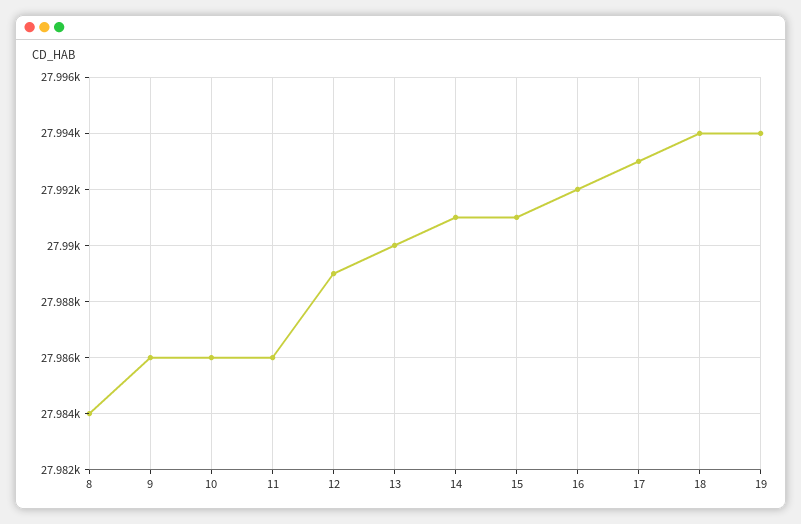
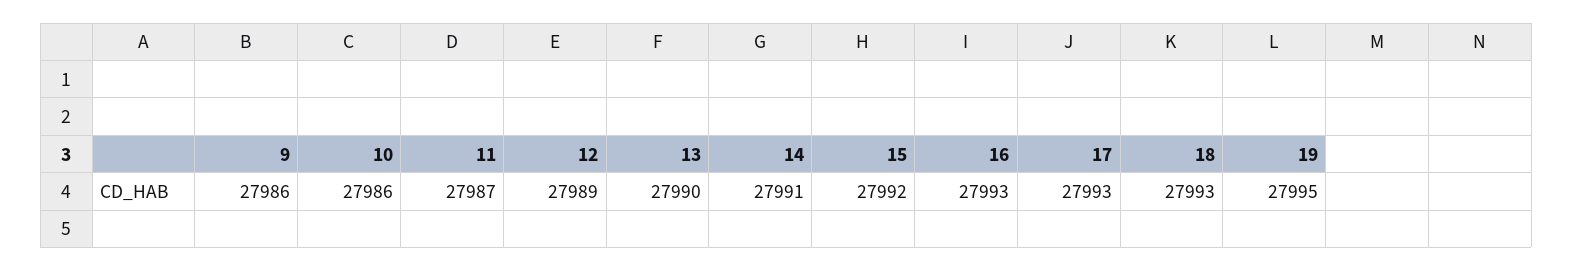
8: 27984 -> none
11: 27986 -> 27987
15: 27991 -> 27992
16: 27992 -> 27993
18: 27994 -> 27993
19: 27994 -> 27995

